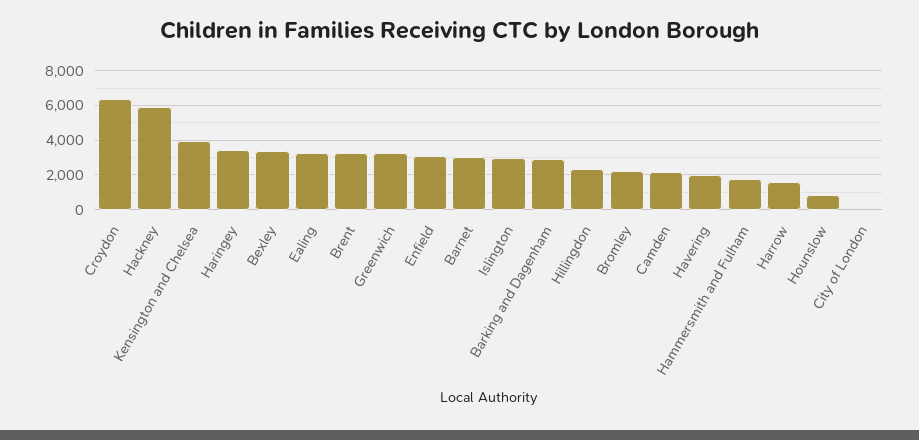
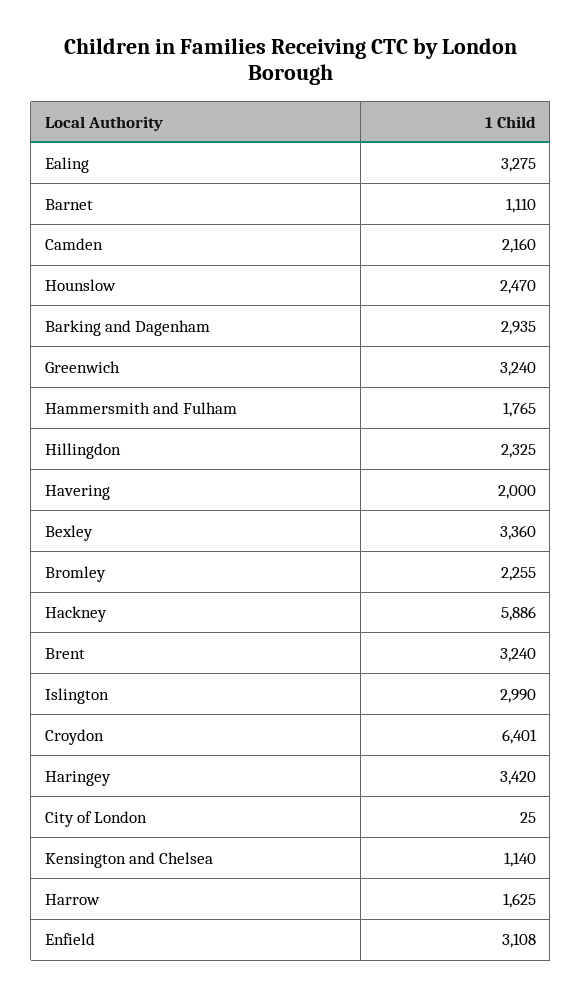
Kensington and Chelsea: 4000 -> 1140
Barnet: 3000 -> 1110
Hounslow: 1000 -> 2470

